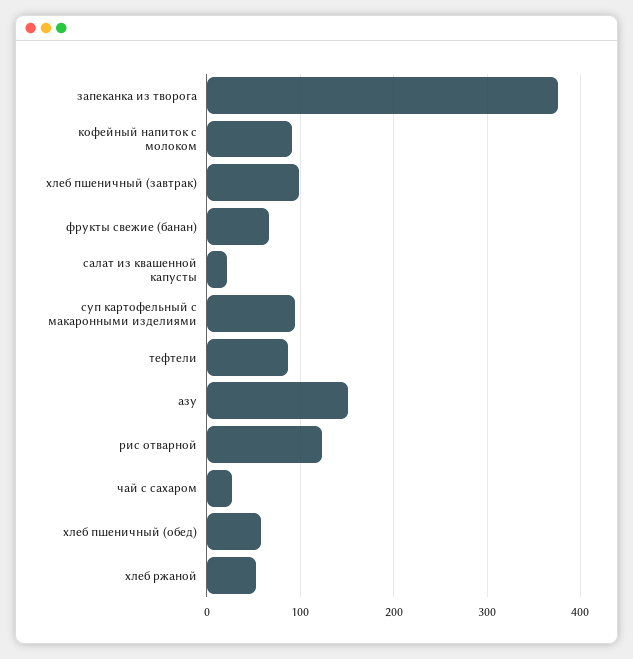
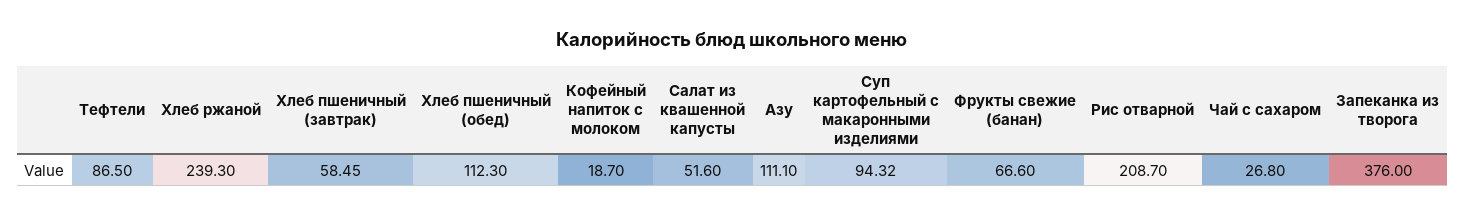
кофейный напиток с молоком: 90 -> 18.7
хлеб пшеничный (завтрак): 100 -> 58.45
салат из квашенной капусты: 20 -> 51.6
азу: 150 -> 111.1
рис отварной: 120 -> 208.7
хлеб пшеничный (обед): 60 -> 112.3
хлеб ржаной: 50 -> 239.3

